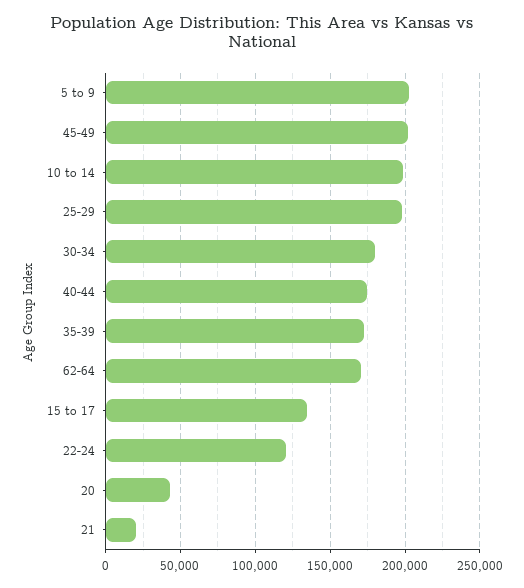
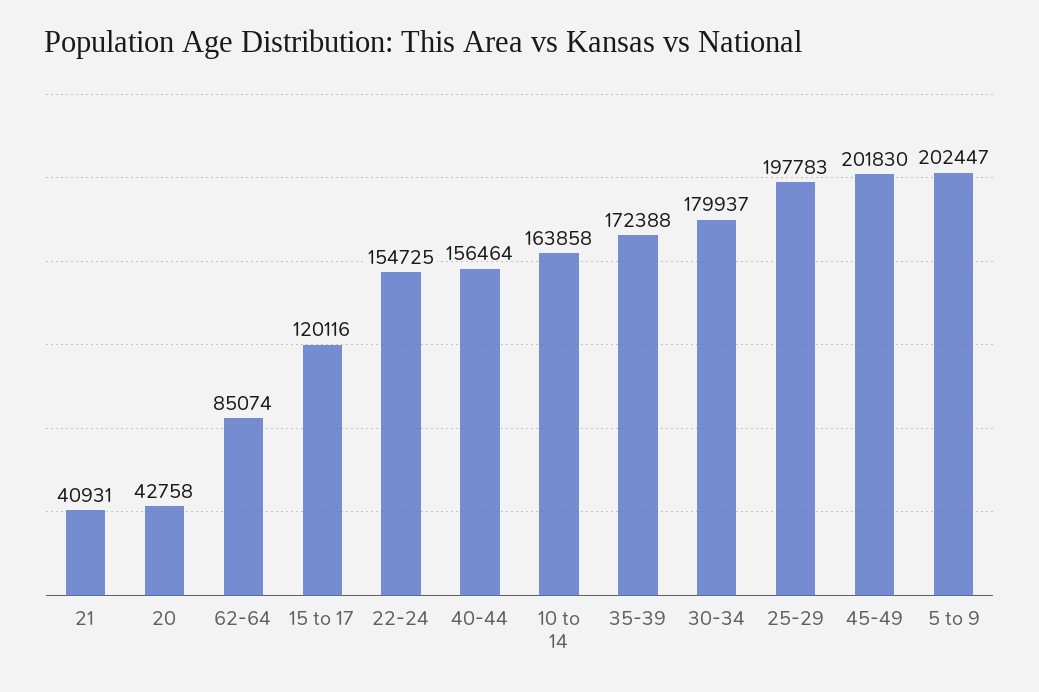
10 to 14: 200000 -> 163858
40-44: 175000 -> 156464
62-64: 170000 -> 85074
15 to 17: 135000 -> 120116
22-24: 120000 -> 154725
21: 20000 -> 40931

